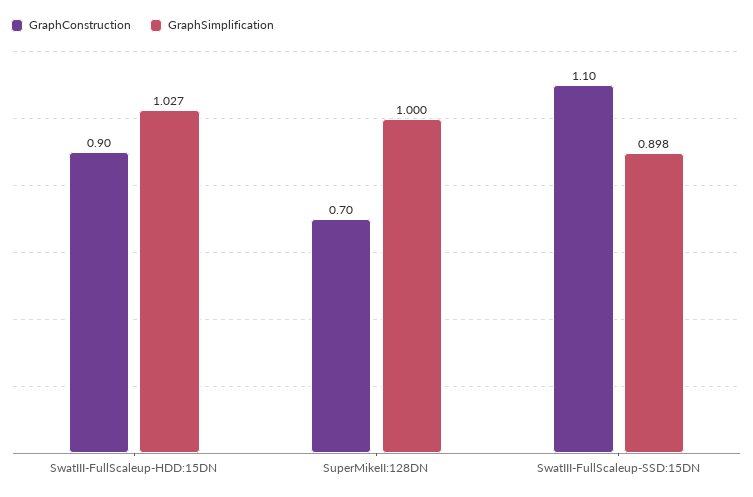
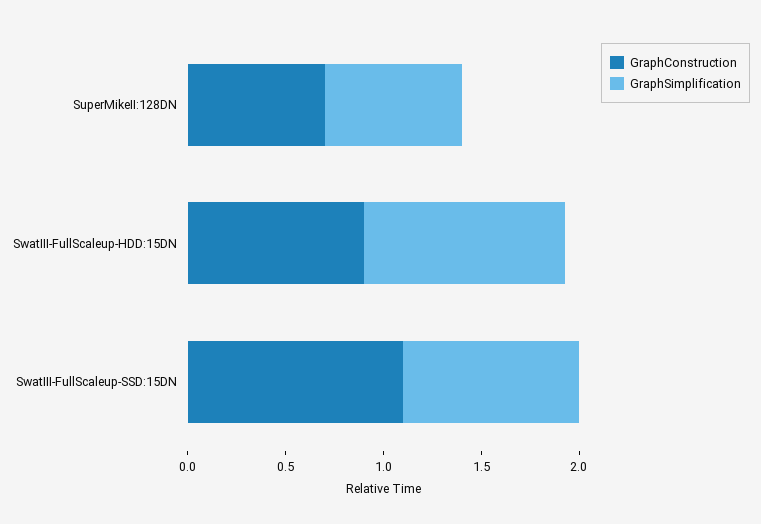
GraphSimplification, SuperMikeII:128DN: 1 -> 0.7

